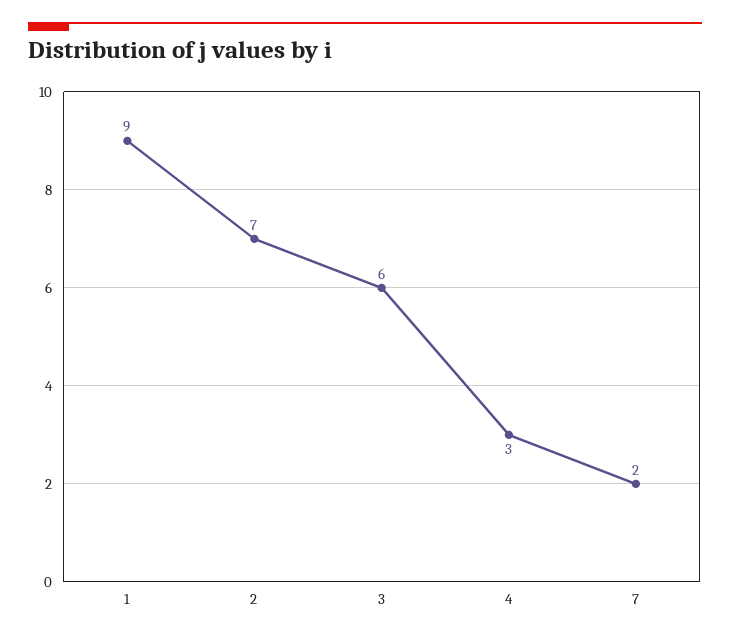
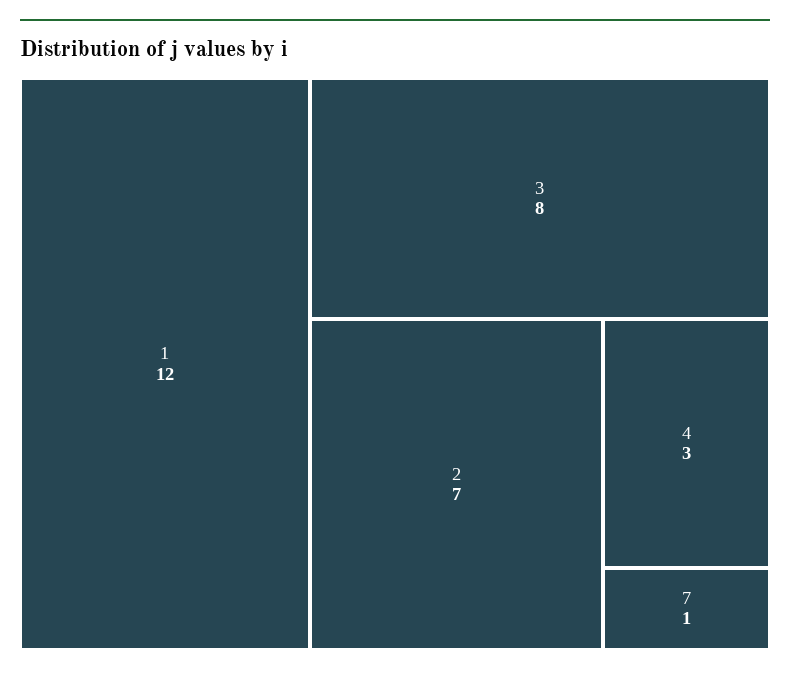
1: 9 -> 12
3: 6 -> 8
7: 2 -> 1

